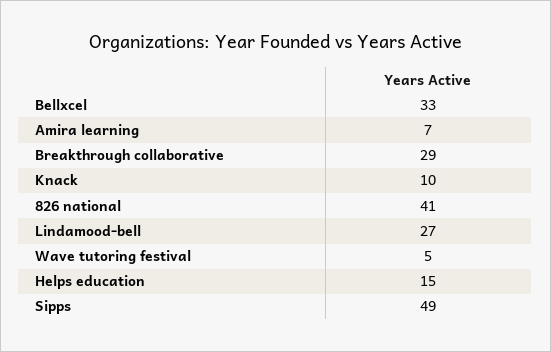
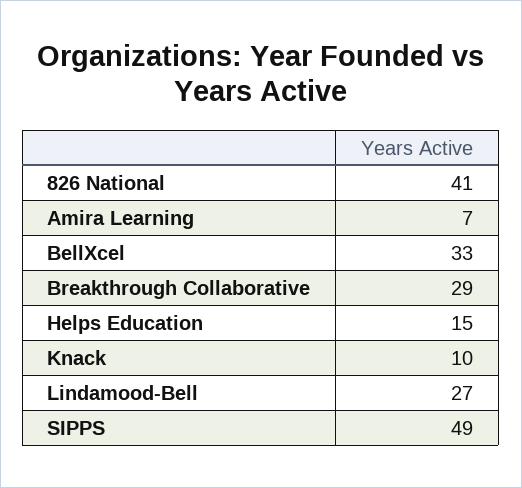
Wave tutoring festival: 5 -> none

